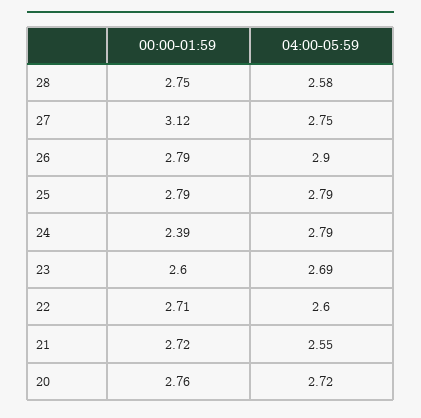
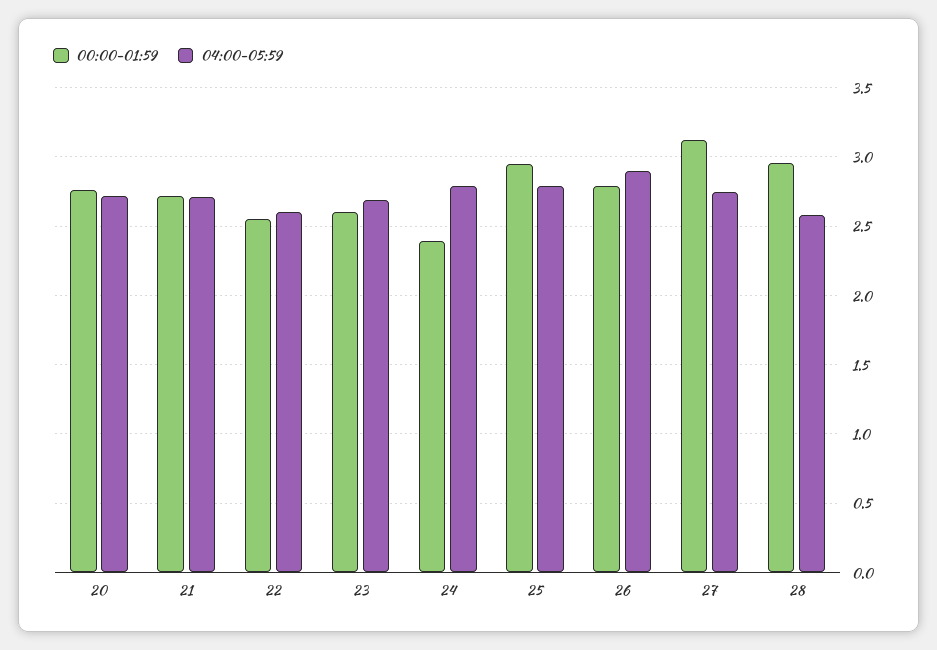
00:00-01:59, 28: 2.75 -> 2.95
00:00-01:59, 25: 2.79 -> 2.95
00:00-01:59, 22: 2.71 -> 2.55
04:00-05:59, 21: 2.55 -> 2.7

